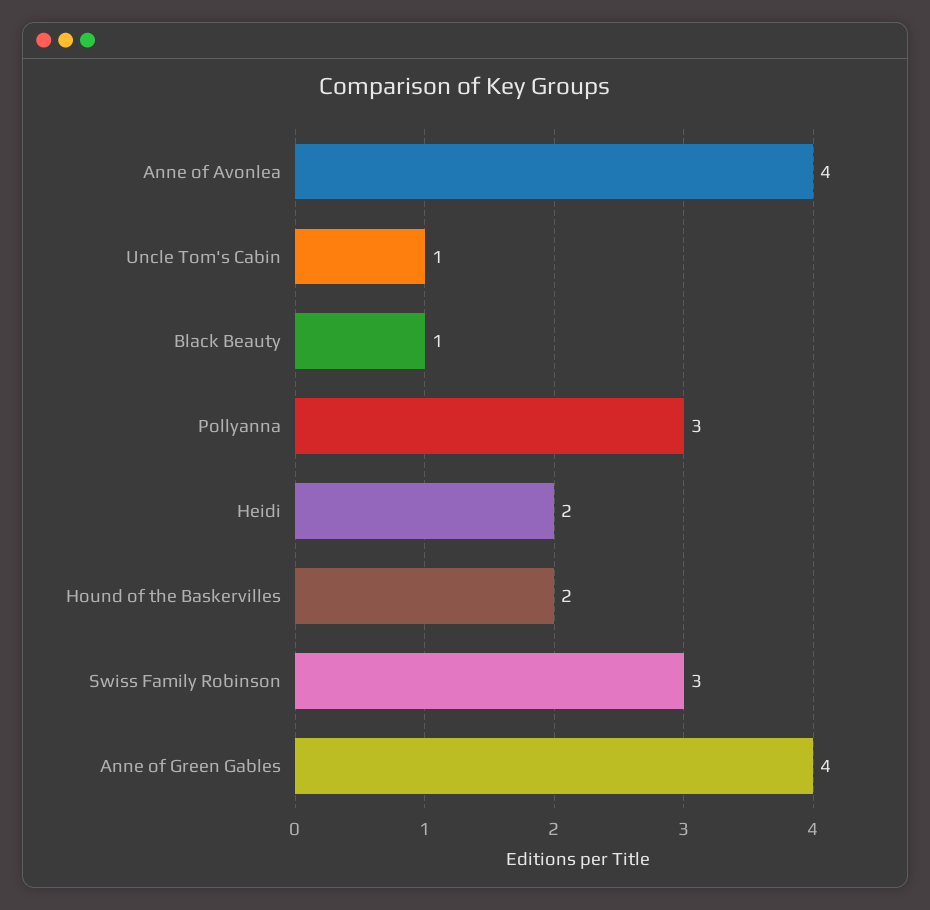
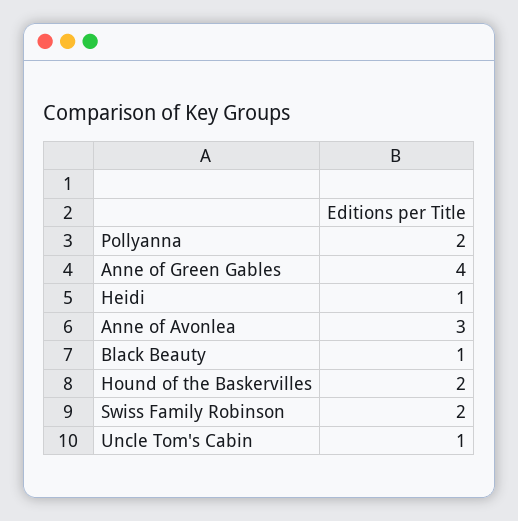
Anne of Avonlea: 4 -> 3
Pollyanna: 3 -> 2
Heidi: 2 -> 1
Swiss Family Robinson: 3 -> 2

